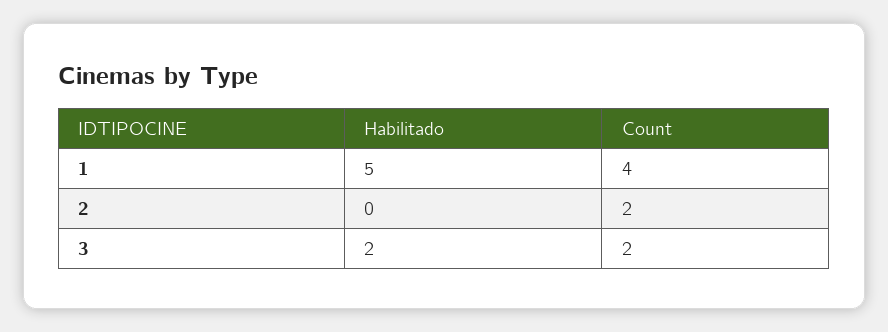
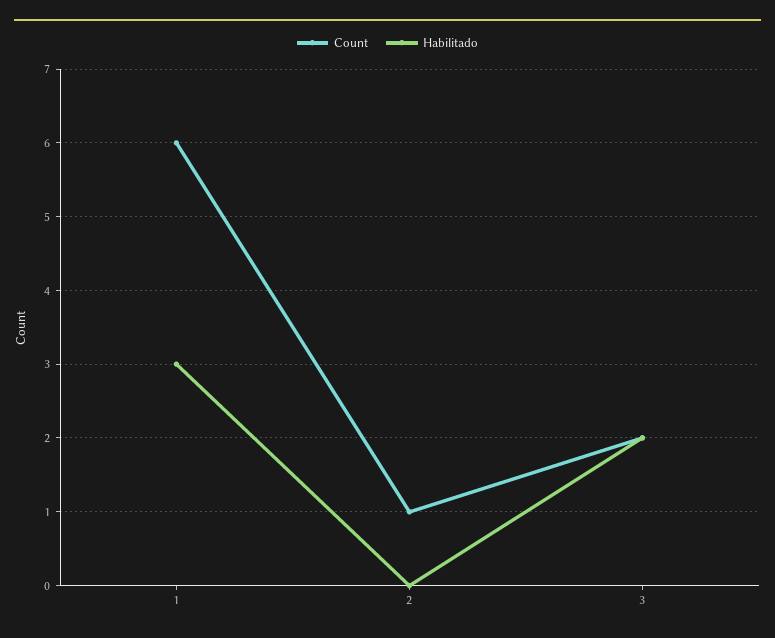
Habilitado, 1: 5 -> 3
Count, 1: 4 -> 6
Count, 2: 2 -> 1

